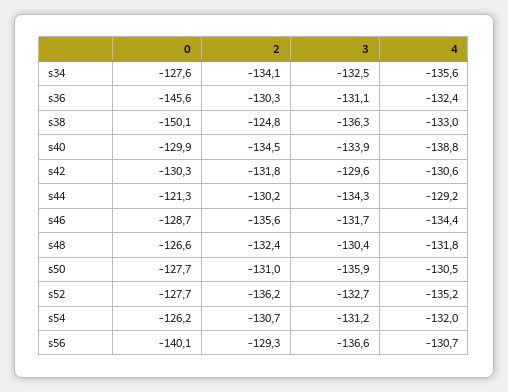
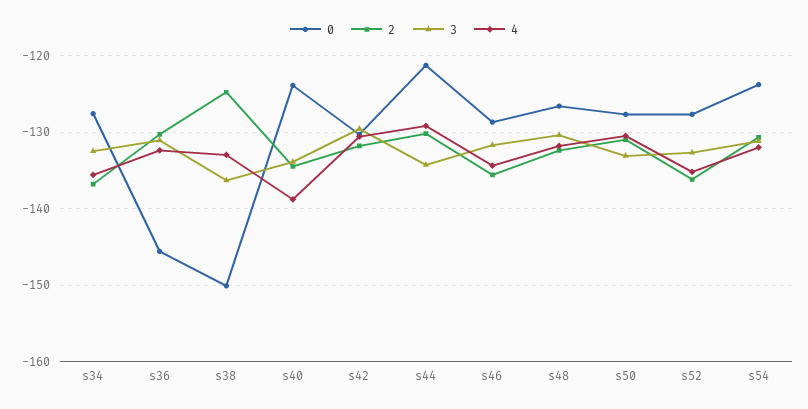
2, s34: -134.1 -> -137
0, s40: -129.9 -> -124
3, s50: -135.9 -> -133
0, s54: -126.2 -> -124
0, s56: -140.1 -> none
2, s56: -129.3 -> none
3, s56: -136.6 -> none
4, s56: -130.7 -> none

